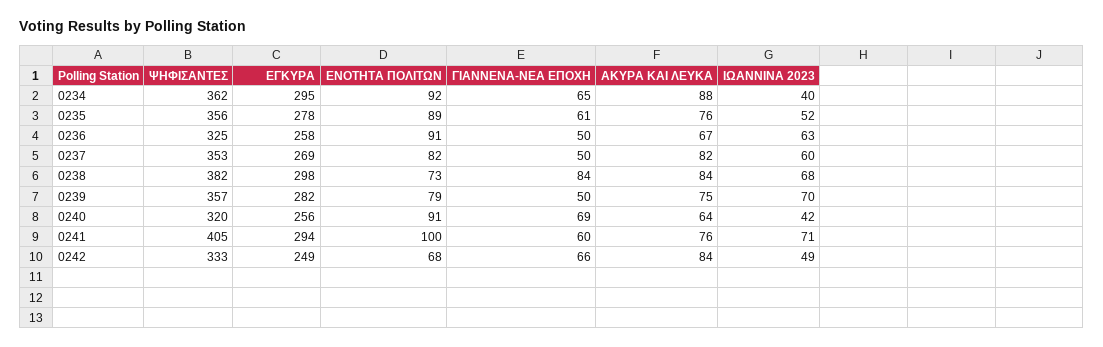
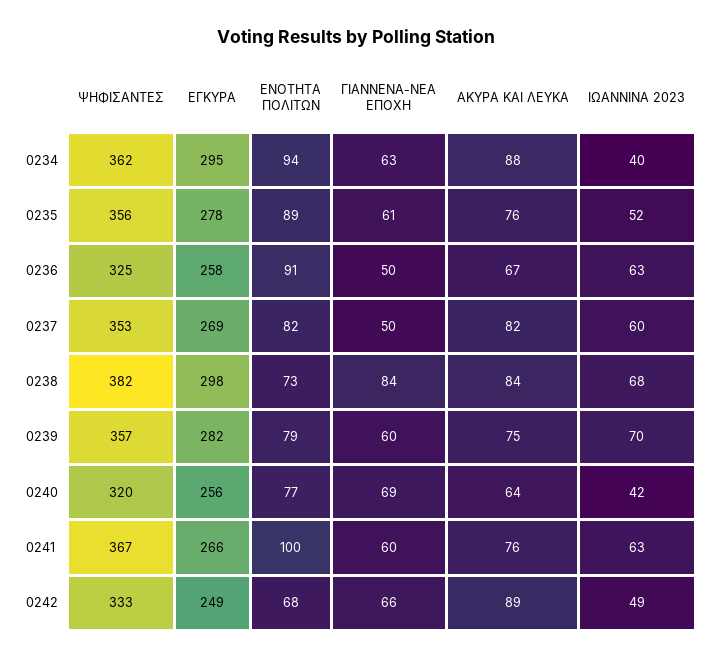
ΕΝΟΤΗΤΑ ΠΟΛΙΤΩΝ, 0234: 92 -> 94
ΓΙΑΝΝΕΝΑ-ΝΕΑ ΕΠΟΧΗ, 0234: 65 -> 63
ΓΙΑΝΝΕΝΑ-ΝΕΑ ΕΠΟΧΗ, 0239: 50 -> 60
ΕΝΟΤΗΤΑ ΠΟΛΙΤΩΝ, 0240: 91 -> 77
ΨΗΦΙΣΑΝΤΕΣ, 0241: 405 -> 367
ΕΓΚΥΡΑ, 0241: 294 -> 266
ΙΩΑΝΝΙΝΑ 2023, 0241: 71 -> 63
ΑΚΥΡΑ ΚΑΙ ΛΕΥΚΑ, 0242: 84 -> 89

